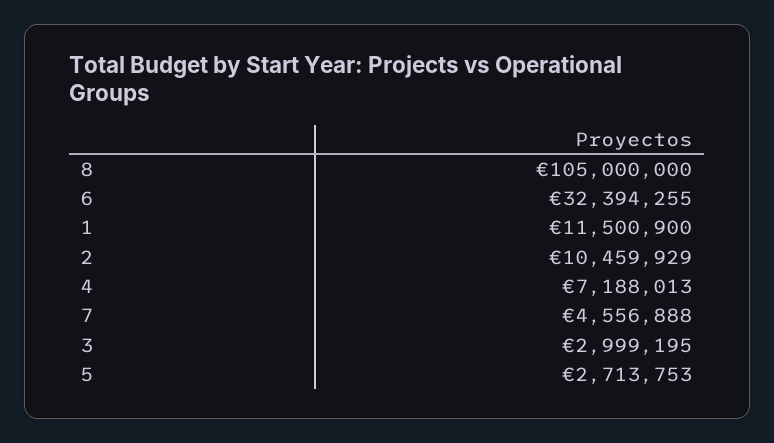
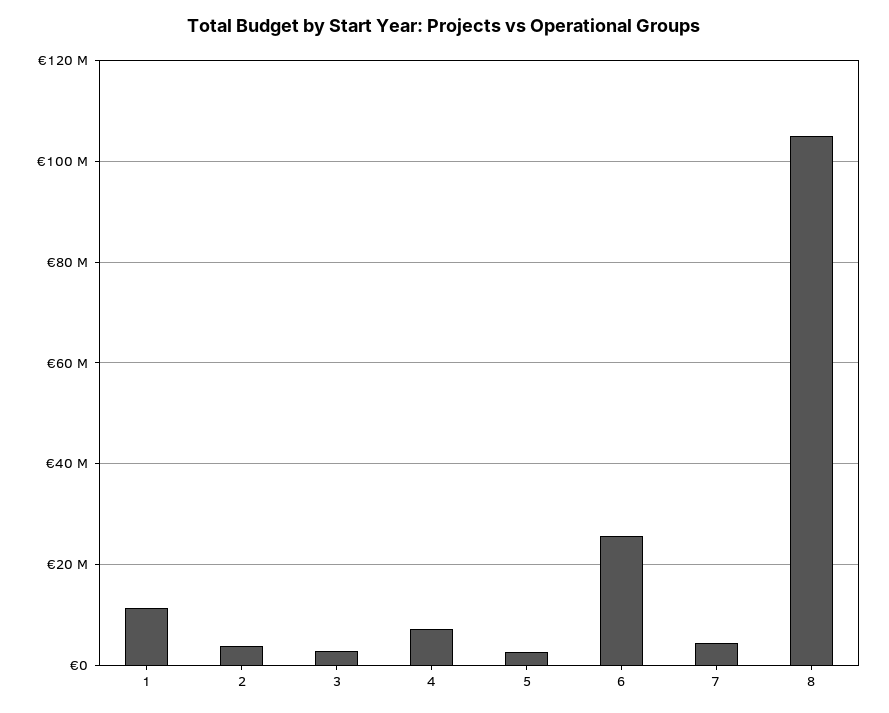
6: 32394255 -> 26000000
2: 10459929 -> 4000000

